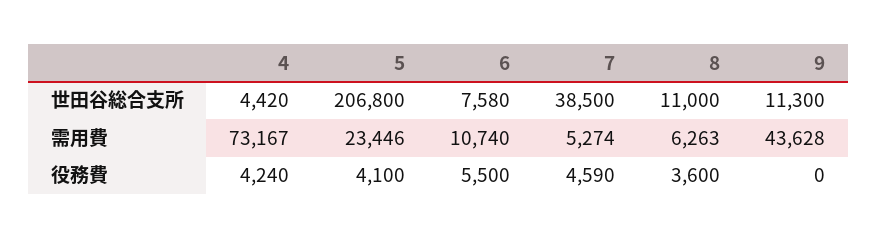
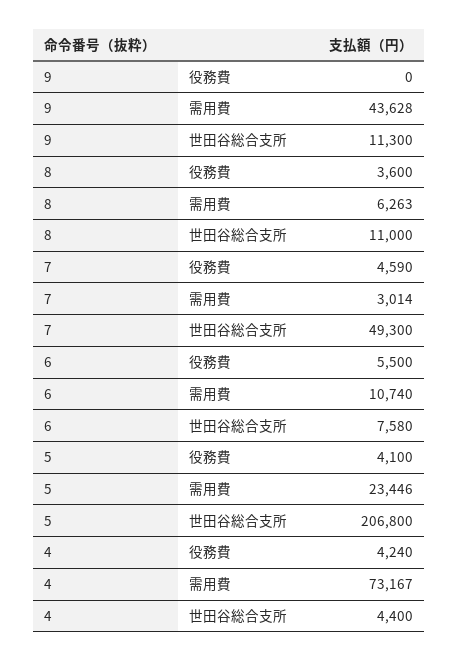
4, 世田谷総合支所: 4420 -> 4400
7, 世田谷総合支所: 38500 -> 49300
7, 需用費: 5274 -> 3014

